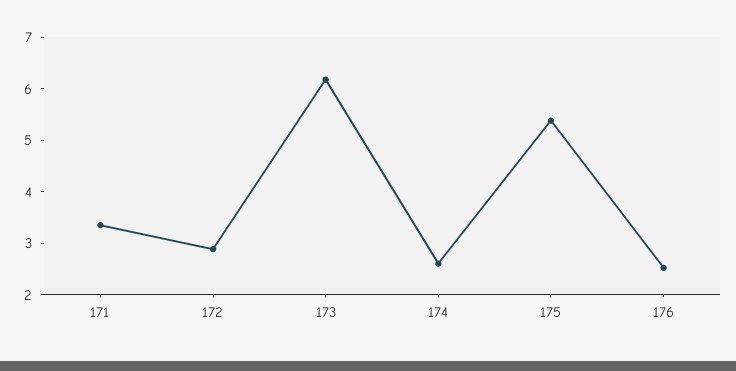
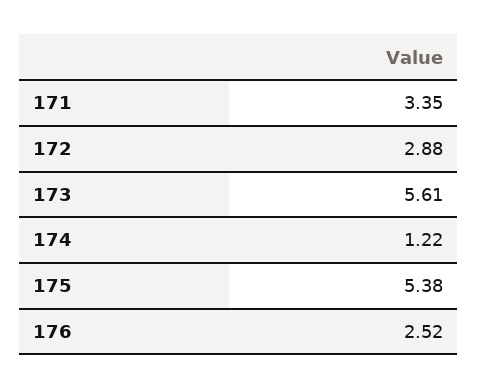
173: 6.2 -> 5.61
174: 2.6 -> 1.22

